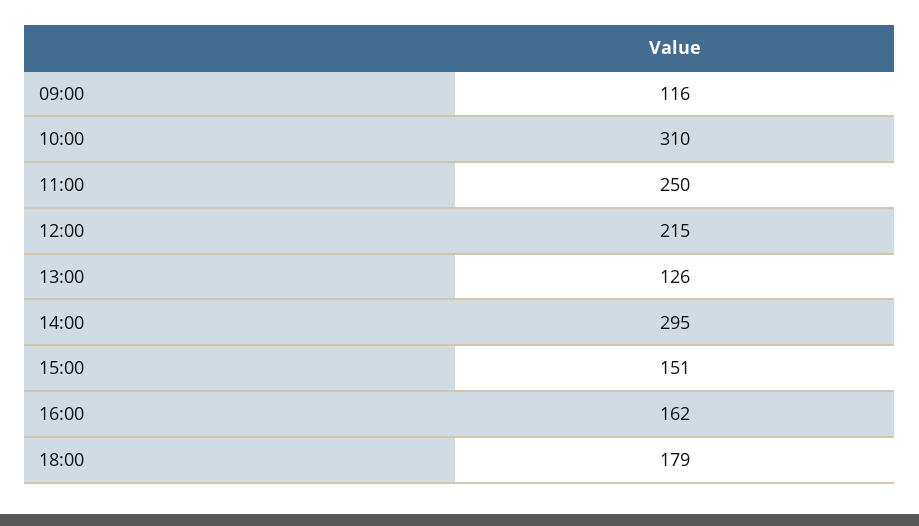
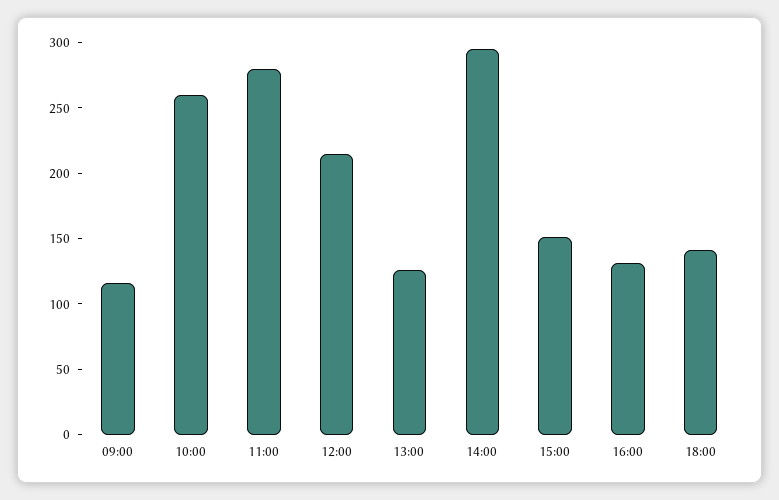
10:00: 310 -> 260
11:00: 250 -> 280
16:00: 162 -> 130
18:00: 179 -> 140

